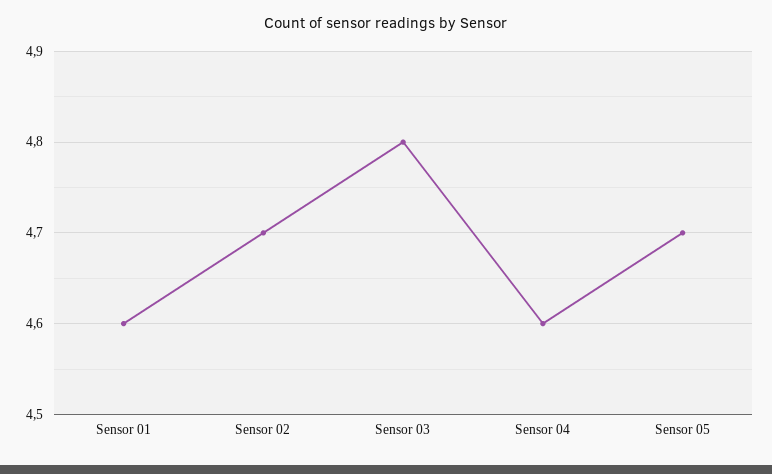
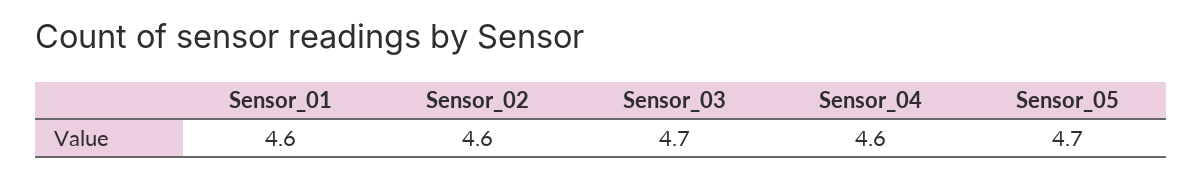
Sensor 02: 4.7 -> 4.6
Sensor 03: 4.8 -> 4.7

